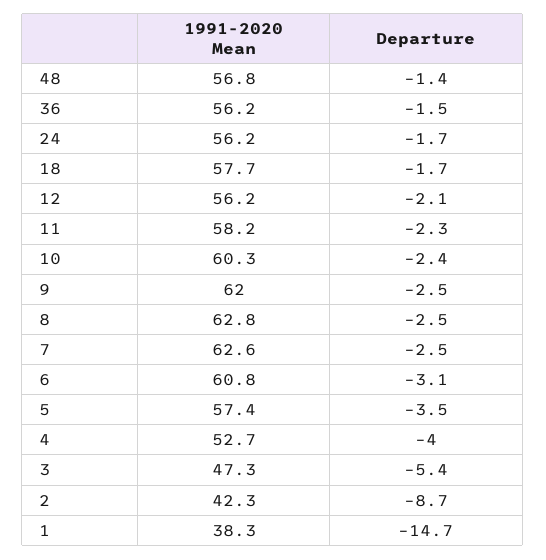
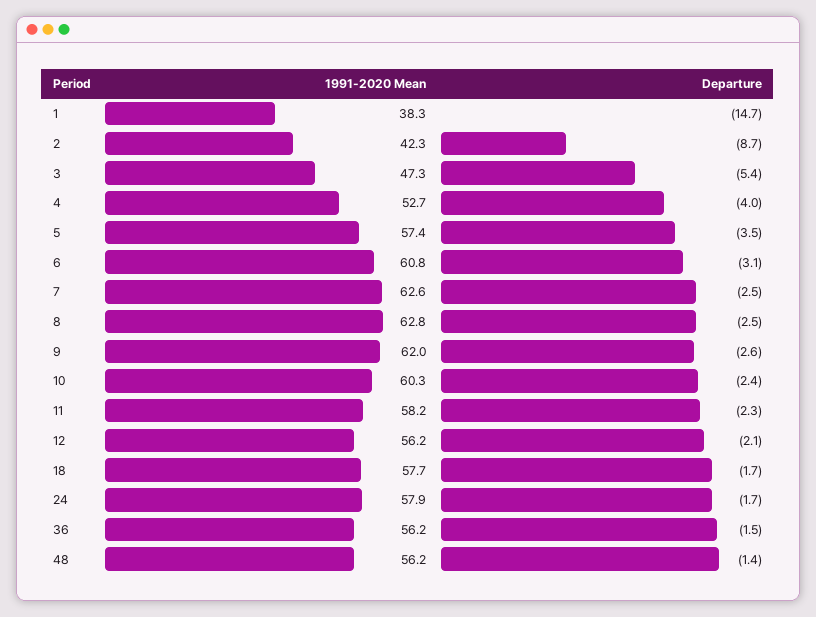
1991-2020 Mean, 48: 56.8 -> 56.2
1991-2020 Mean, 24: 56.2 -> 57.9
Departure, 9: -2.5 -> -2.6

